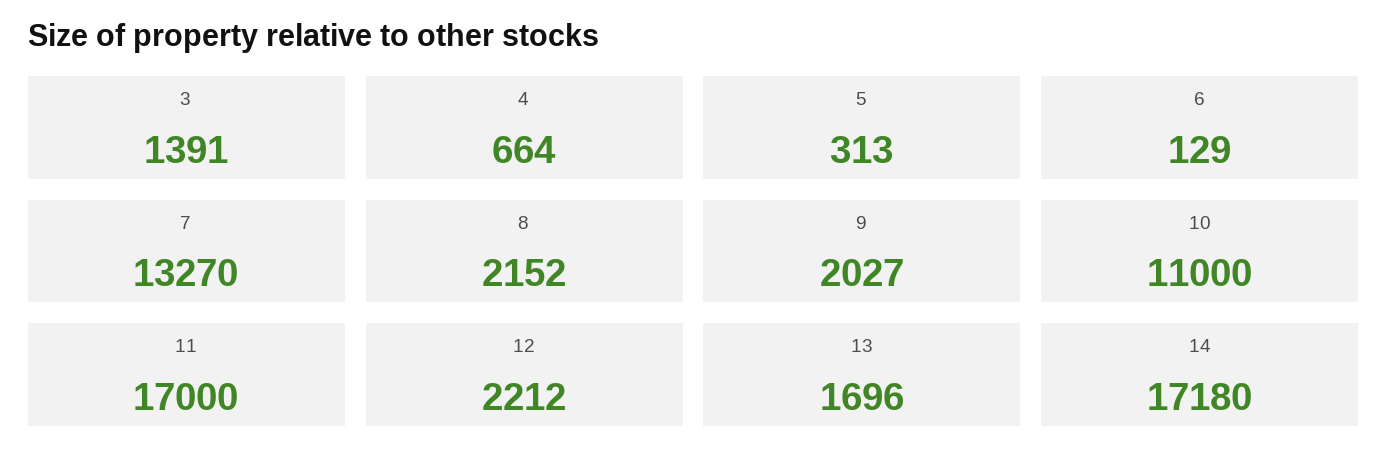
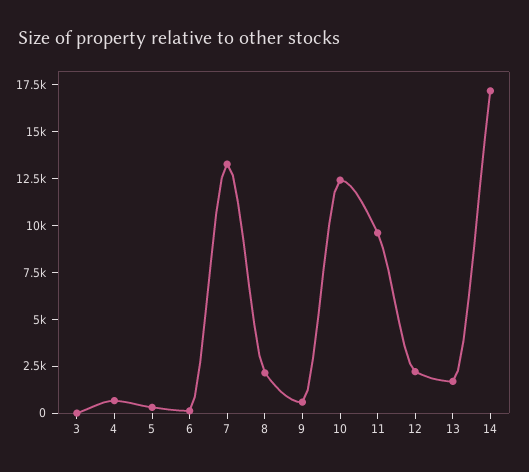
3: 1391 -> 0
9: 2027 -> 500
10: 11000 -> 12500
11: 17000 -> 9500

